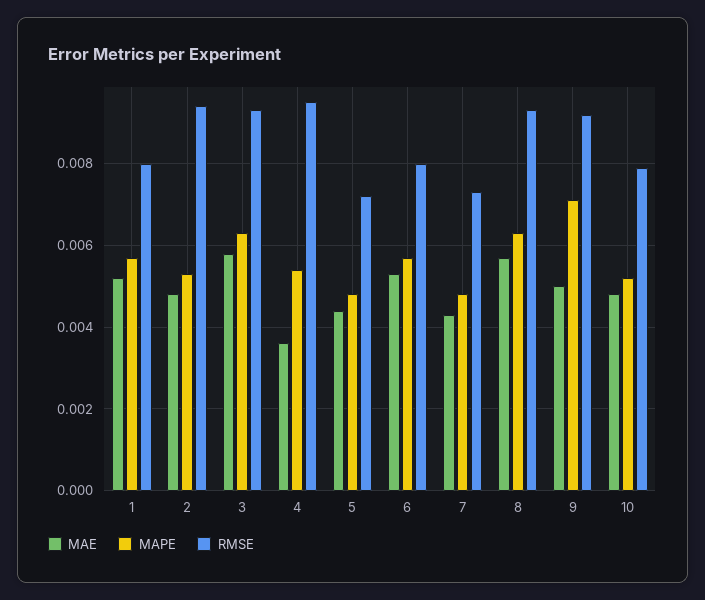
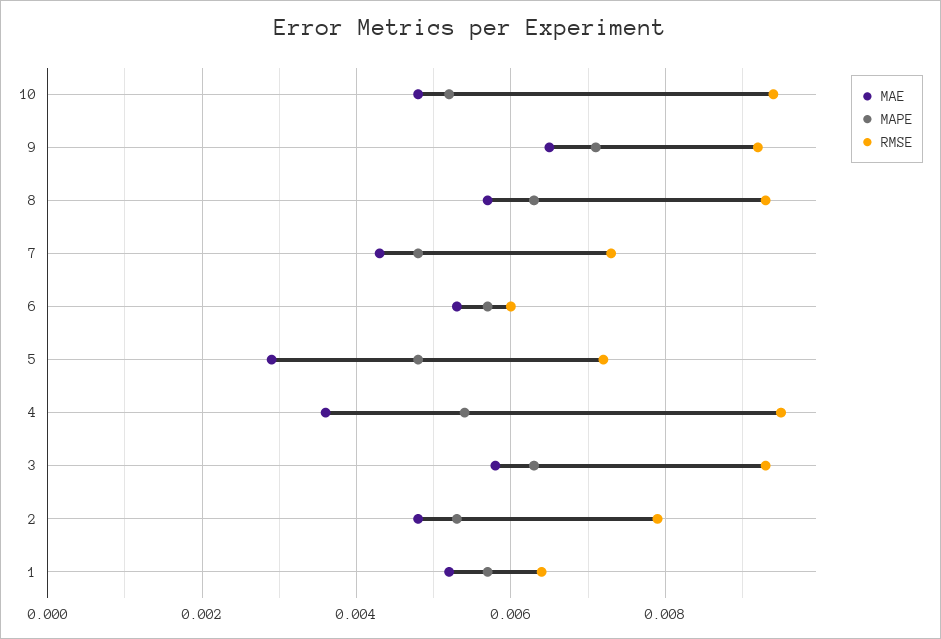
RMSE, 1: 0.008 -> 0.0065
RMSE, 2: 0.0095 -> 0.008
MAE, 5: 0.0045 -> 0.003
RMSE, 6: 0.008 -> 0.006
MAE, 9: 0.005 -> 0.0065
RMSE, 10: 0.008 -> 0.0095

